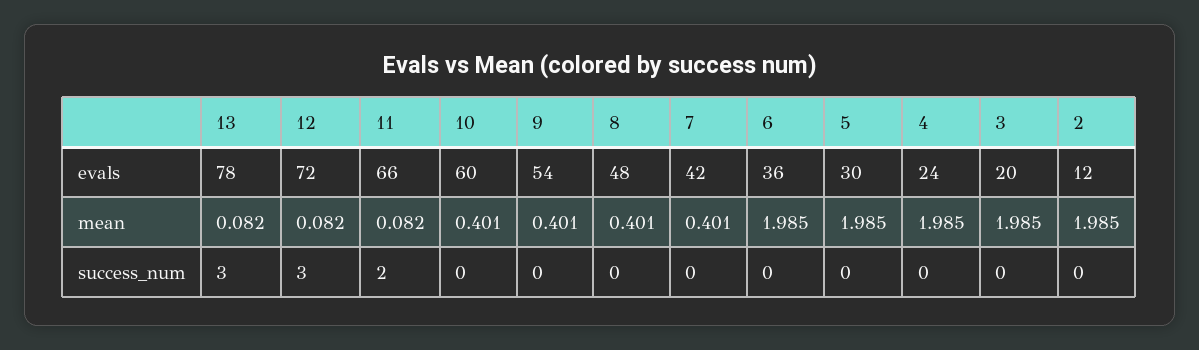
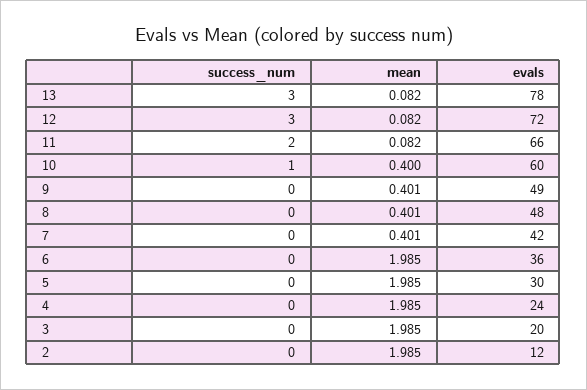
9, evals: 54 -> 49
10, mean: 0.401 -> 0.4
10, success_num: 0 -> 1

